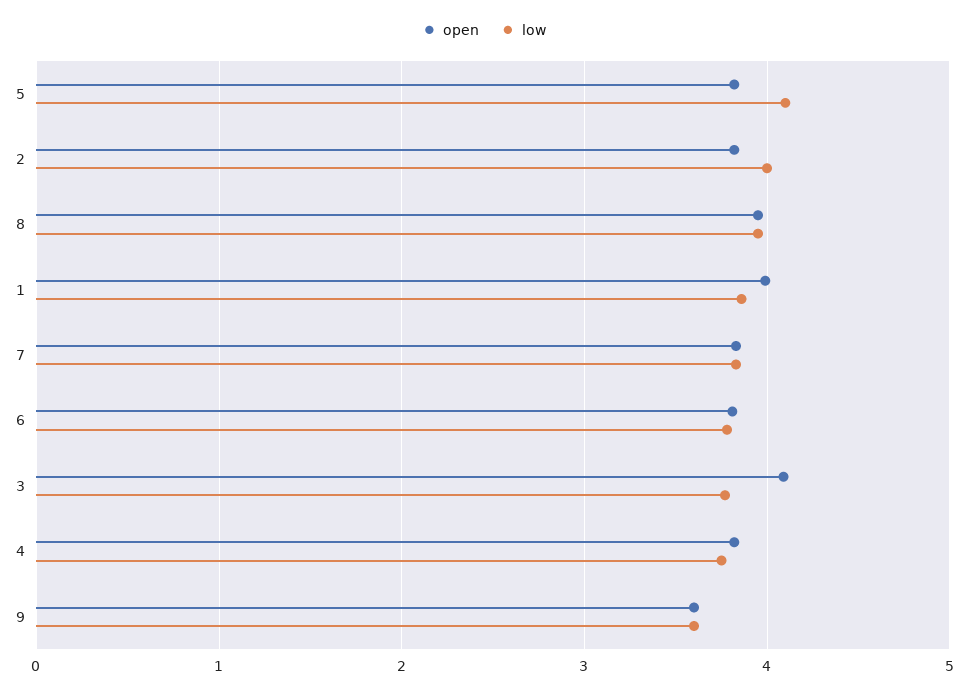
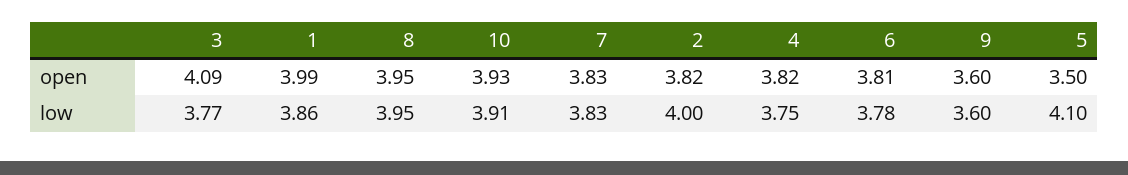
open, 5: 3.8 -> 3.5
open, 10: none -> 3.93
low, 10: none -> 3.91

